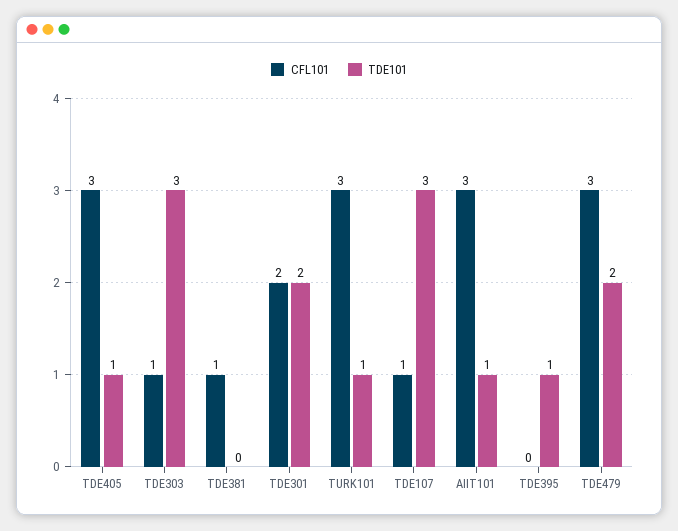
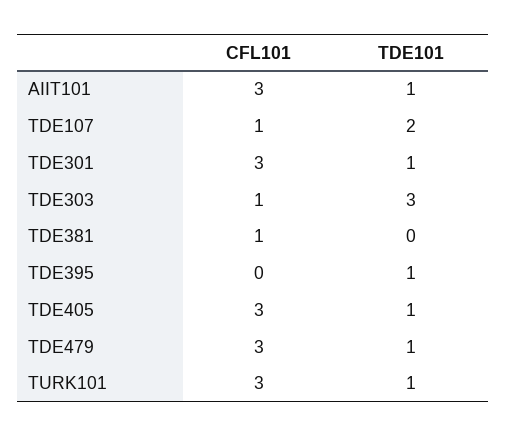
CFL101, TDE301: 2 -> 3
TDE101, TDE301: 2 -> 1
TDE101, TDE107: 3 -> 2
TDE101, TDE479: 2 -> 1

